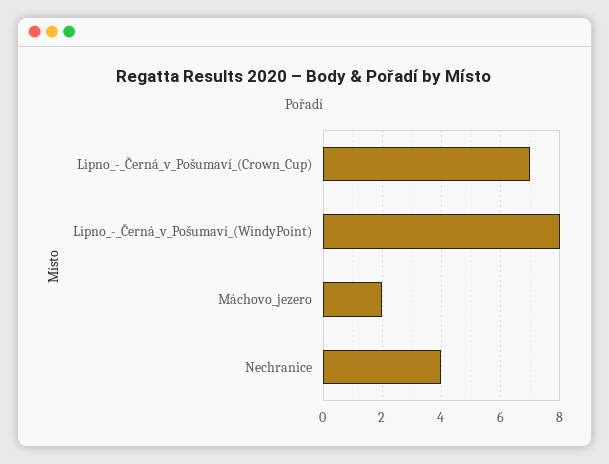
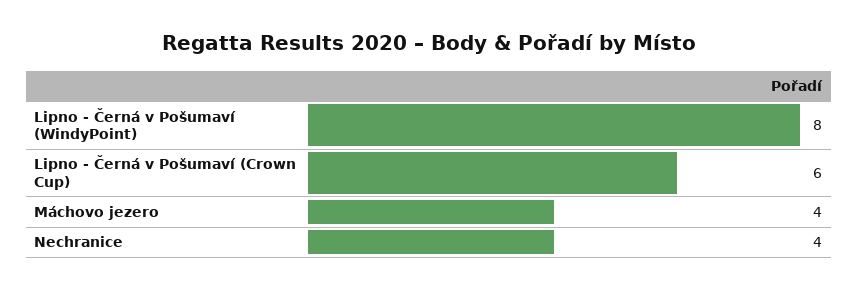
Lipno_-_Černá_v_Pošumaví_(Crown_Cup): 7 -> 6
Máchovo_jezero: 2 -> 4

